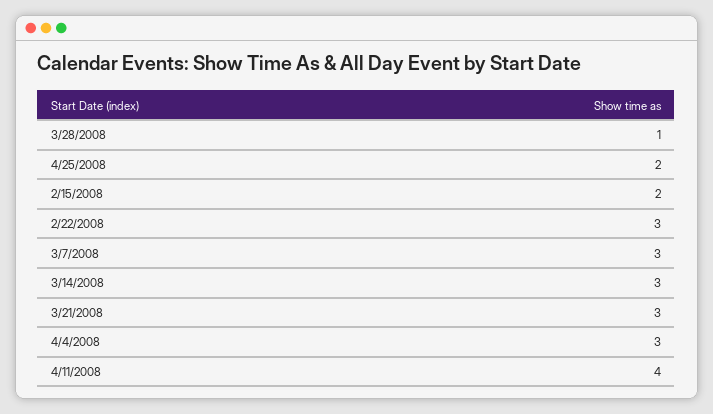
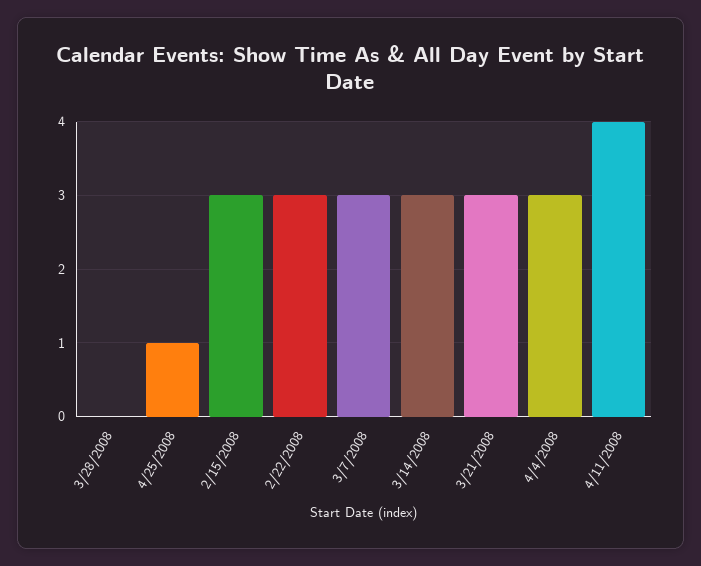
3/28/2008: 1 -> 0
4/25/2008: 2 -> 1
2/15/2008: 2 -> 3

